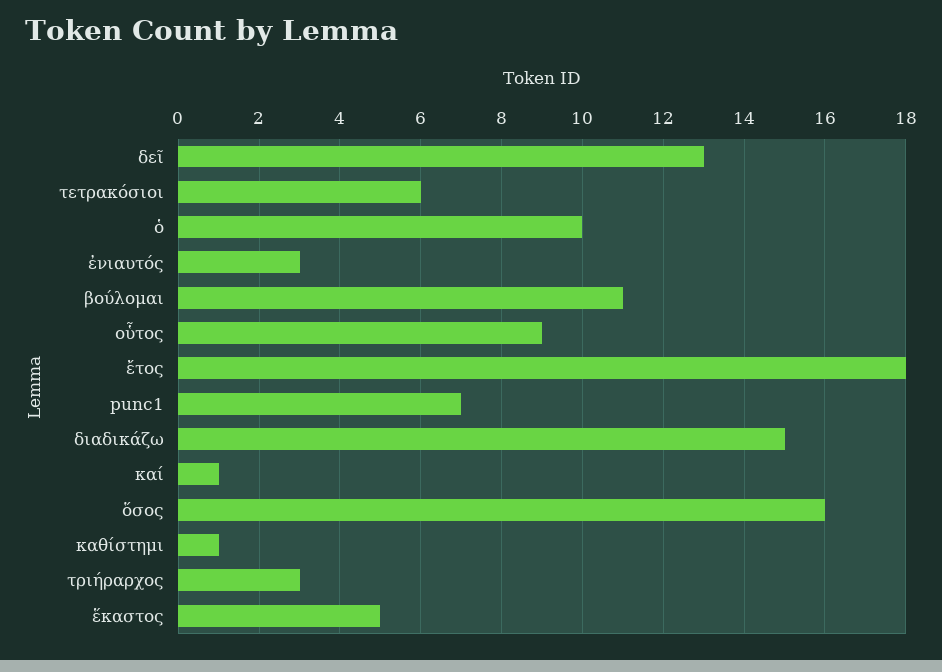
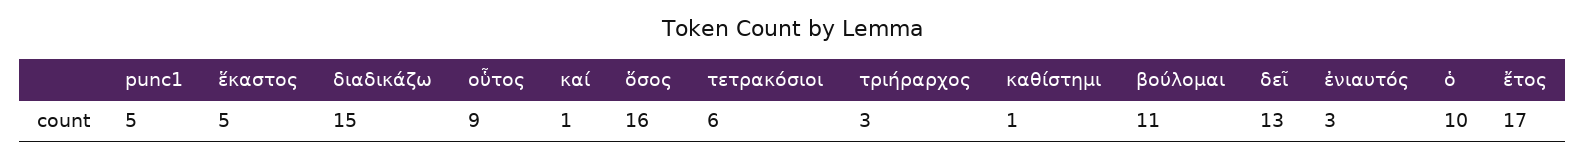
ἔτος: 18 -> 17
punc1: 7 -> 5

